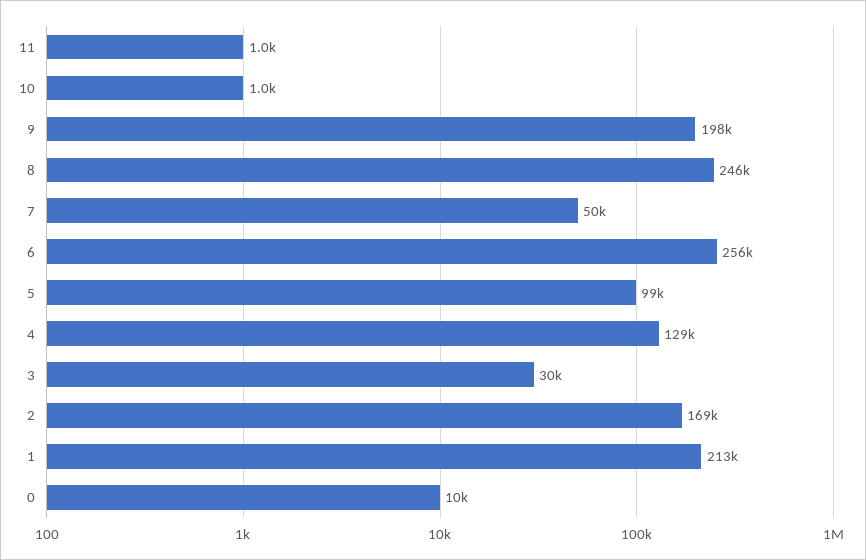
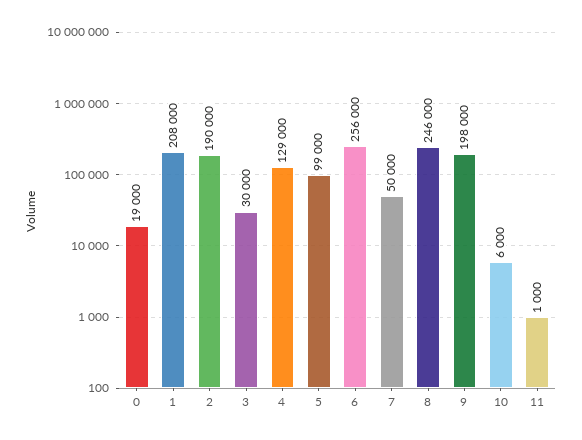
10: 1000 -> 6000
2: 169000 -> 190000
1: 213000 -> 208000
0: 10000 -> 19000

